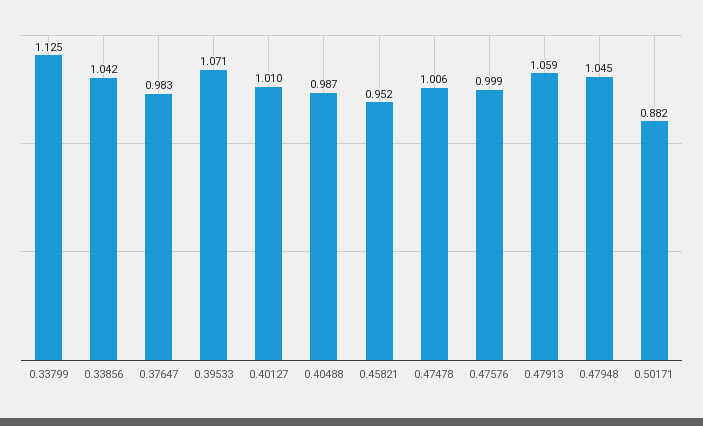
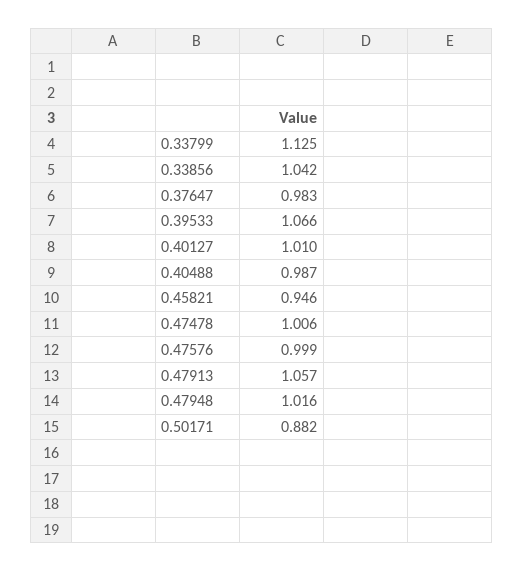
0.39533: 1.071 -> 1.066
0.45821: 0.952 -> 0.946
0.47913: 1.059 -> 1.057
0.47948: 1.045 -> 1.016

